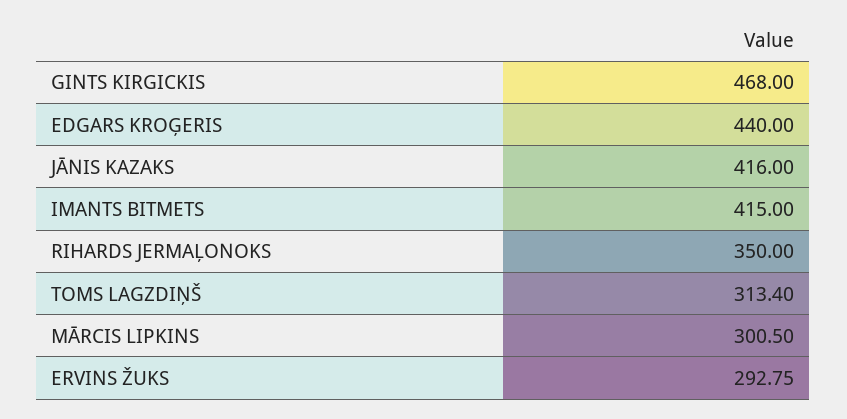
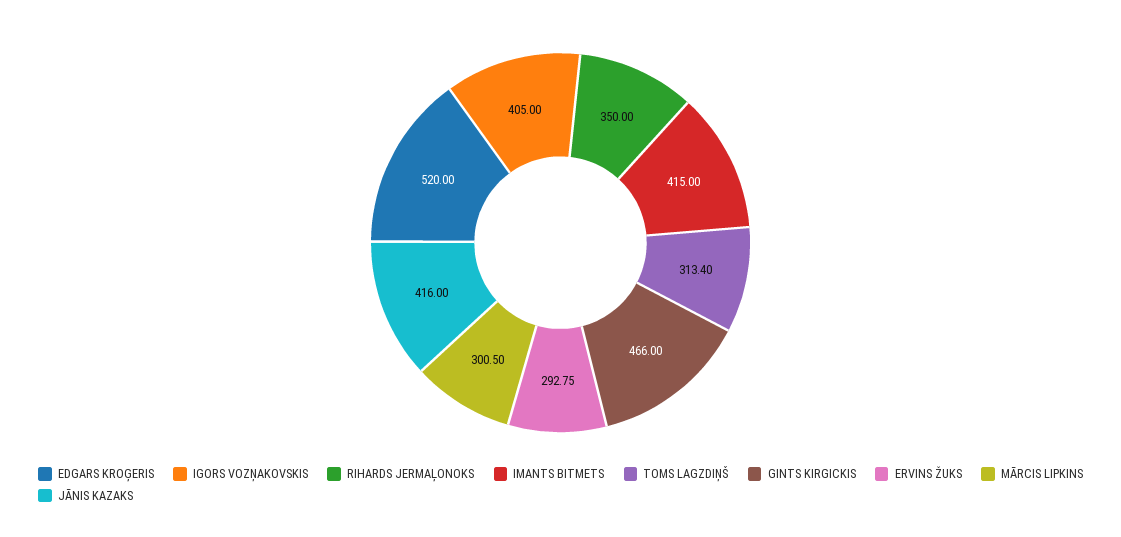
GINTS KIRGICKIS: 468 -> 466
EDGARS KROĢERIS: 440 -> 520
IGORS VOZŅAKOVSKIS: none -> 405

